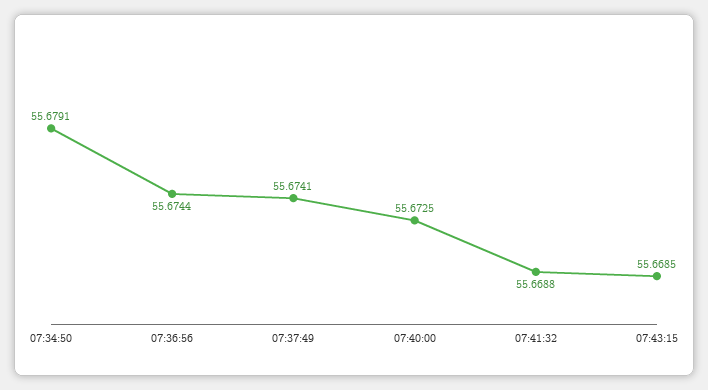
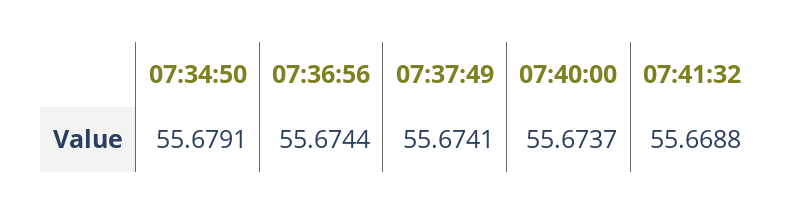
07:40:00: 55.6725 -> 55.6737
07:43:15: 55.6685 -> none

